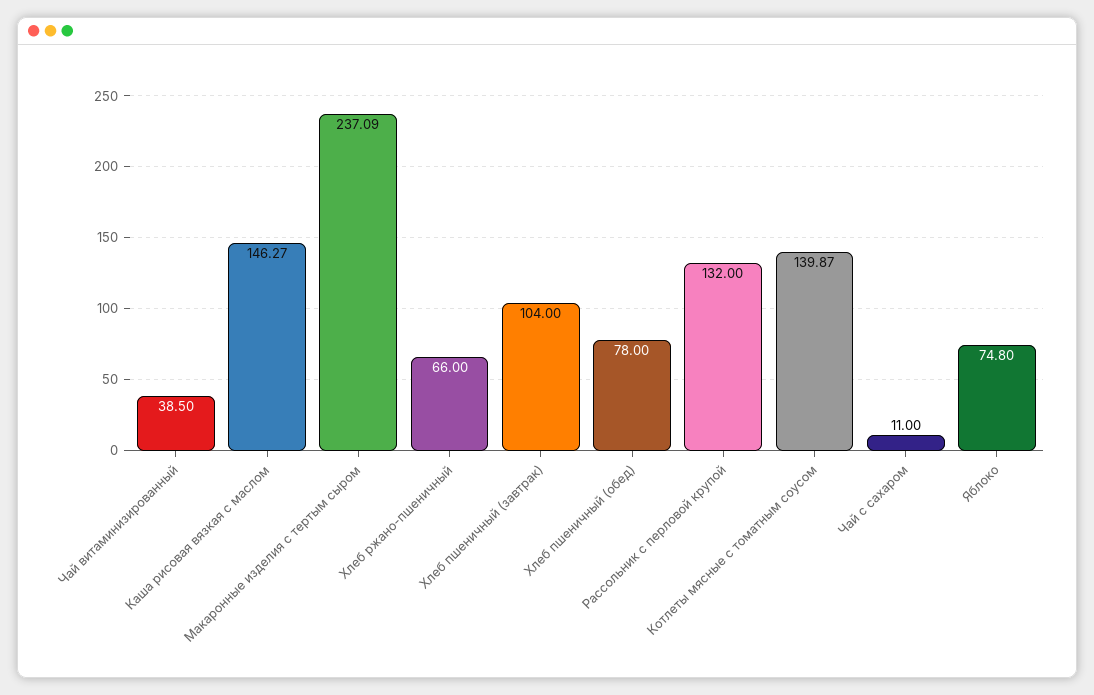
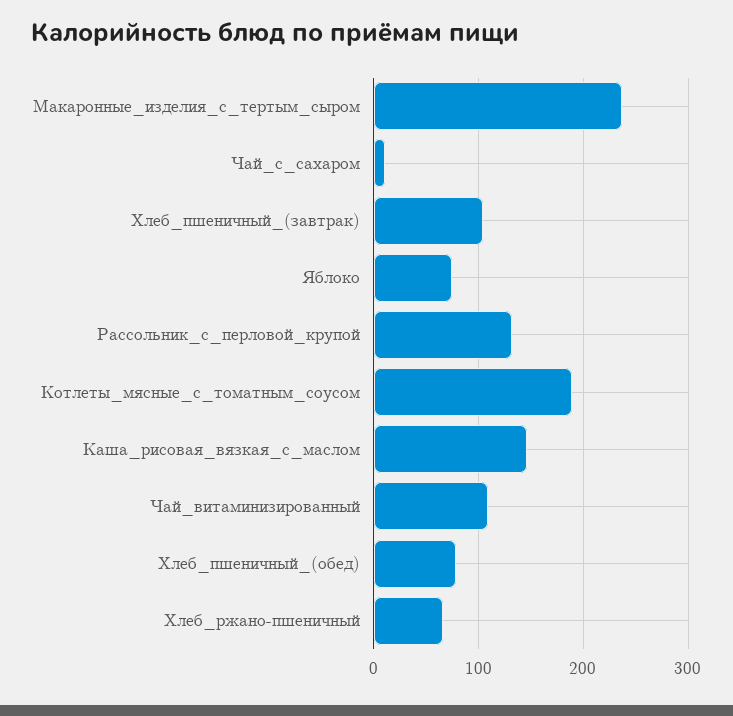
Чай витаминизированный: 38.5 -> 110
Котлеты мясные с томатным соусом: 139.87 -> 190

